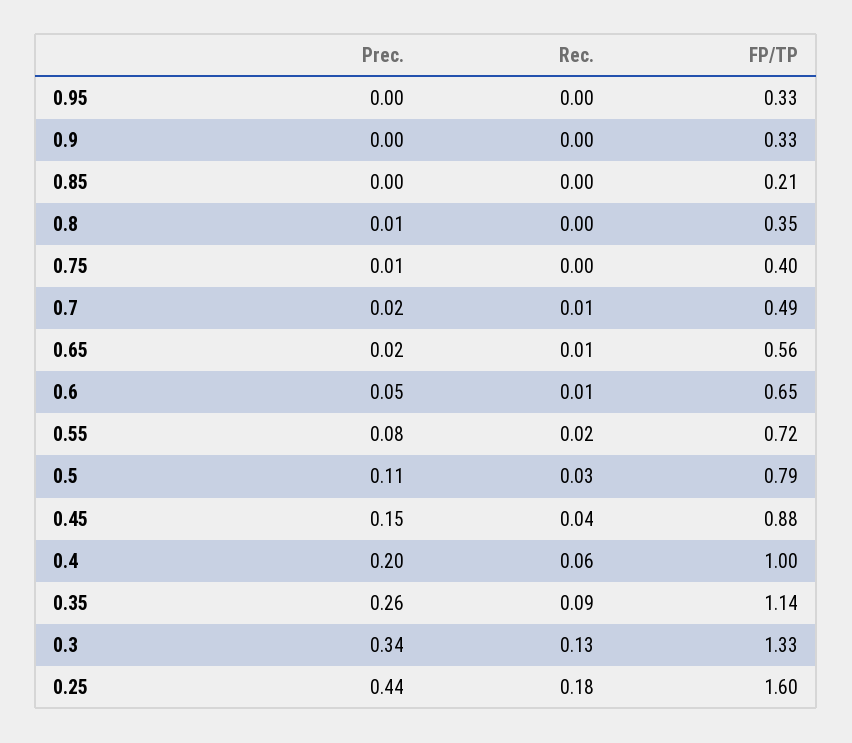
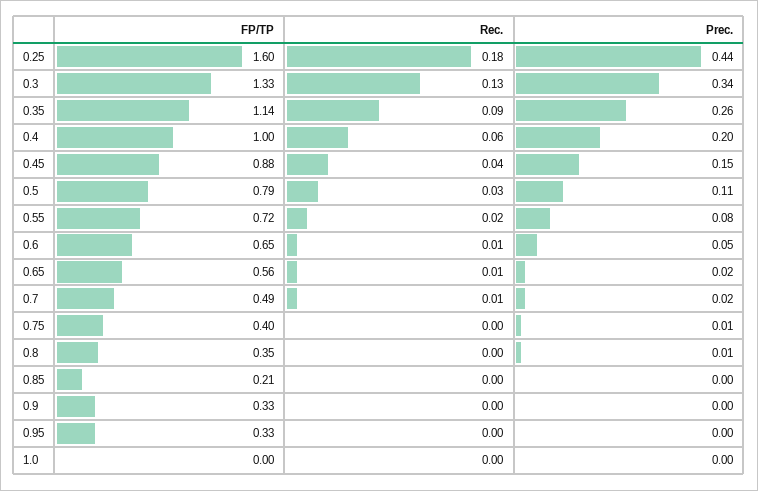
FP/TP, 1.0: none -> 0
Rec., 1.0: none -> 0
Prec., 1.0: none -> 0

